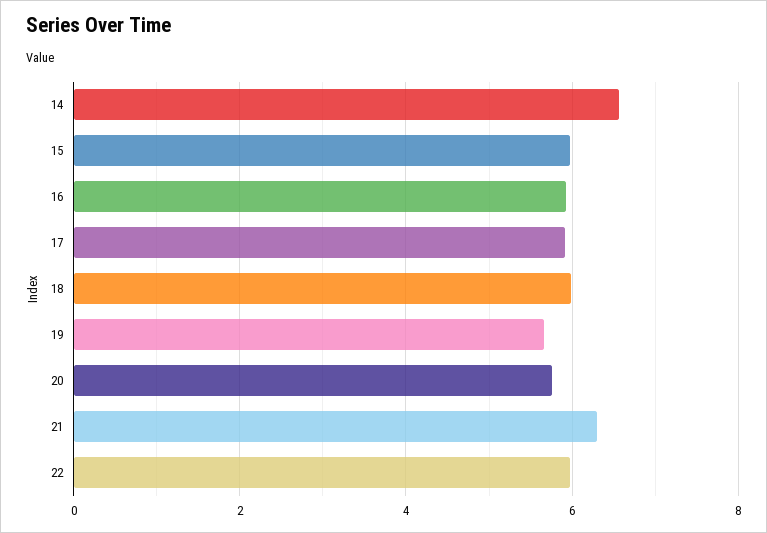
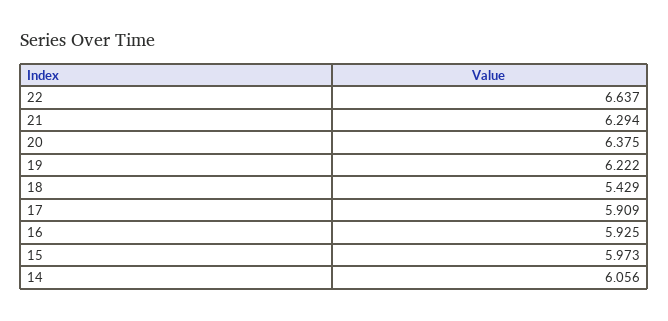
14: 6.6 -> 6.056
18: 6 -> 5.429
19: 5.6 -> 6.222
20: 5.8 -> 6.375
22: 6 -> 6.637

